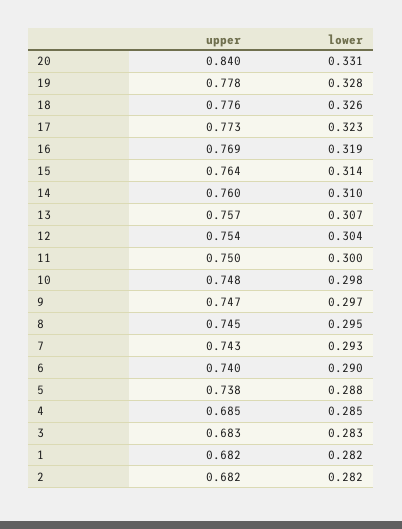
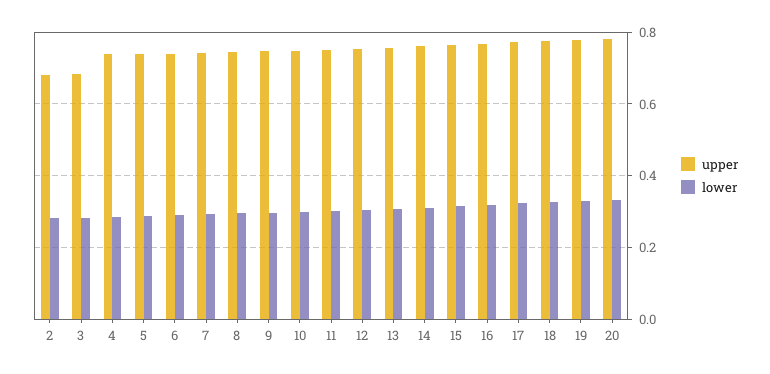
upper, 20: 0.84 -> 0.78
upper, 4: 0.685 -> 0.74
upper, 1: 0.682 -> none
lower, 1: 0.282 -> none

